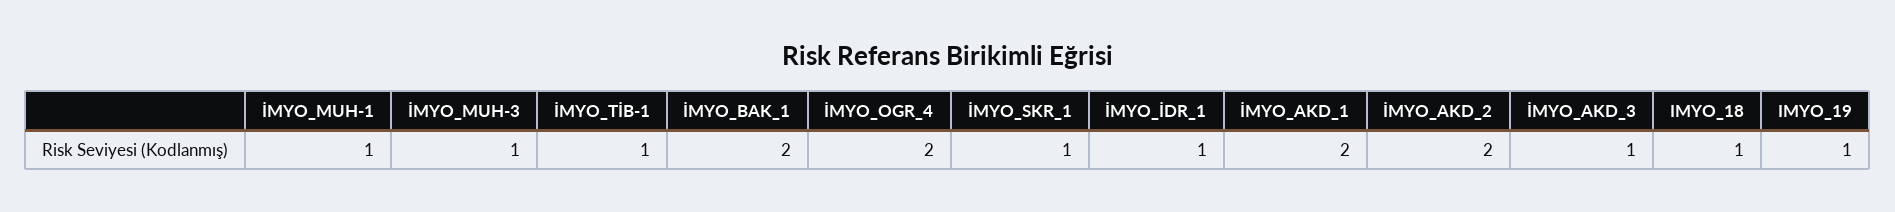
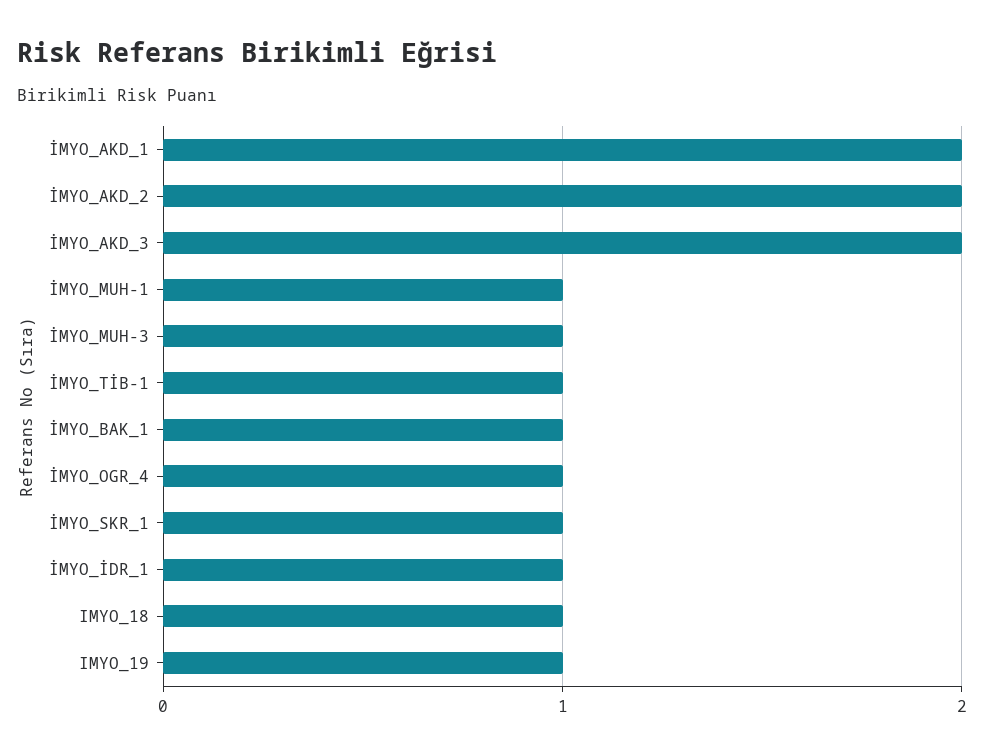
İMYO_BAK_1: 2 -> 1
İMYO_OGR_4: 2 -> 1
İMYO_AKD_3: 1 -> 2

